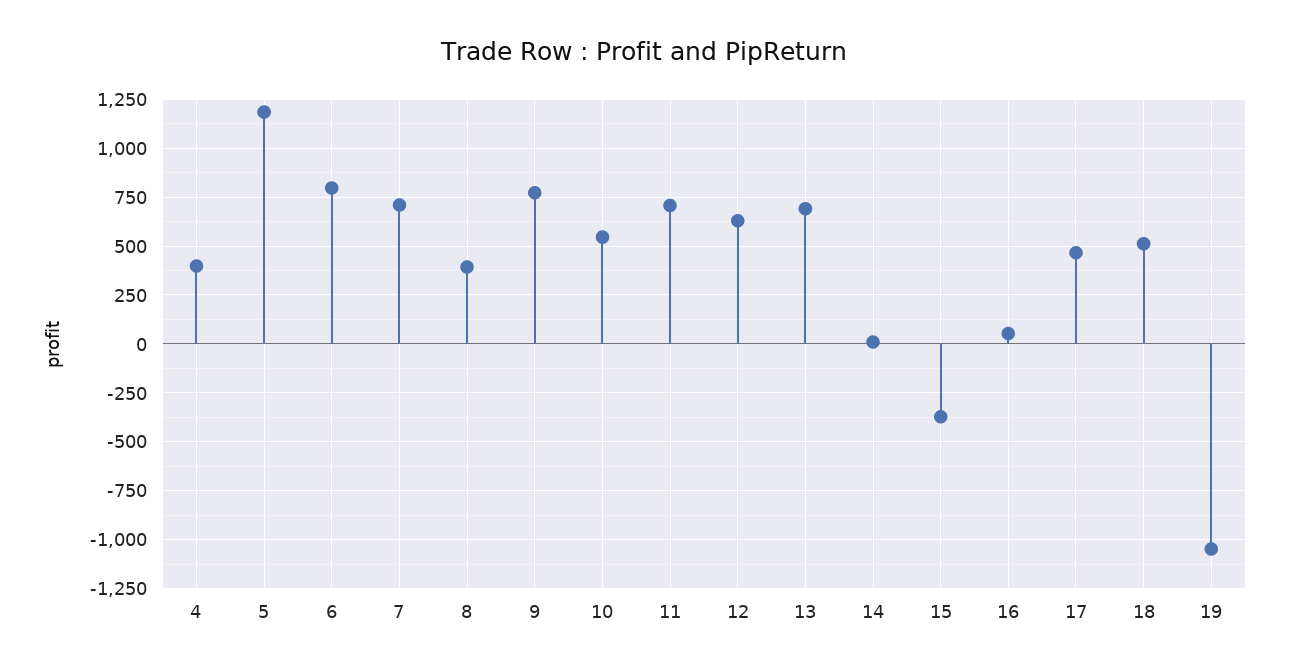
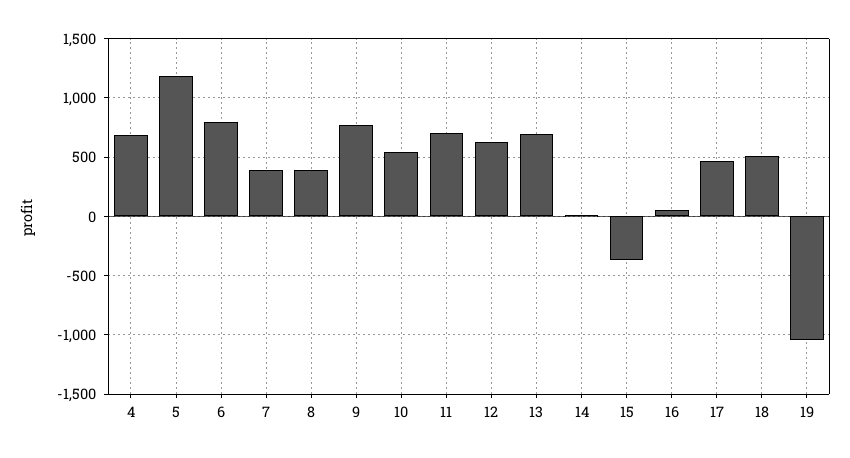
4: 400 -> 700
7: 700 -> 400

